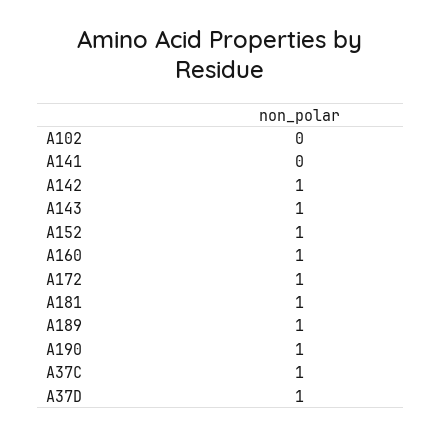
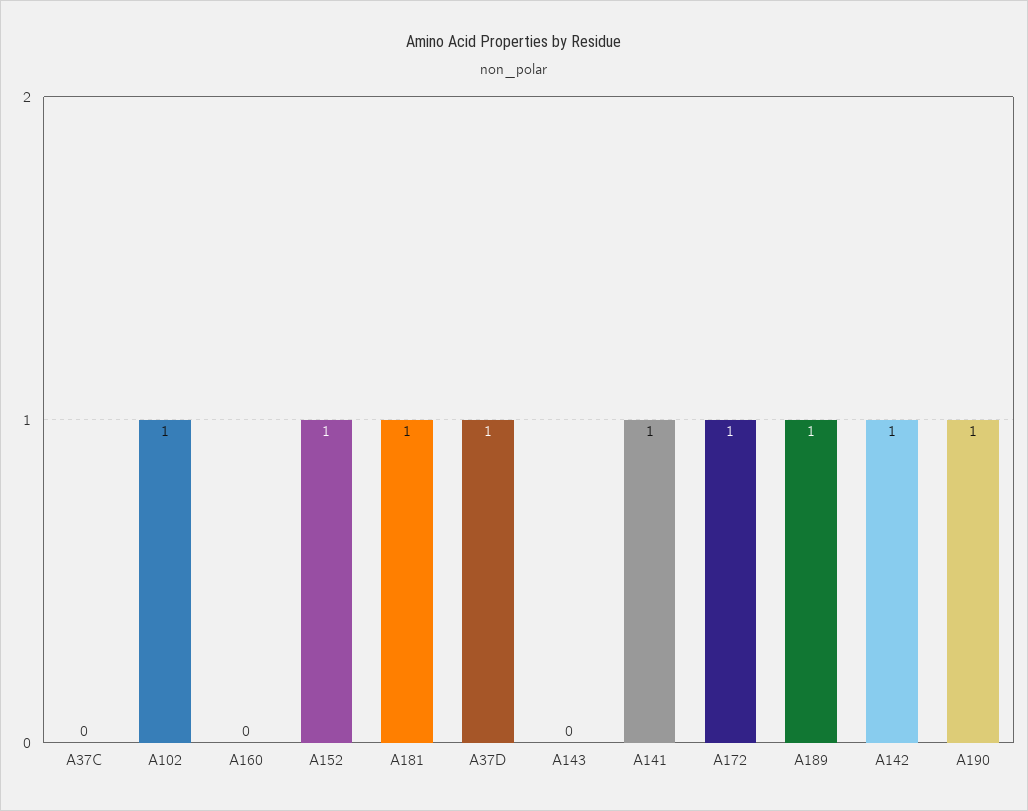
A102: 0 -> 1
A141: 0 -> 1
A143: 1 -> 0
A160: 1 -> 0
A37C: 1 -> 0

